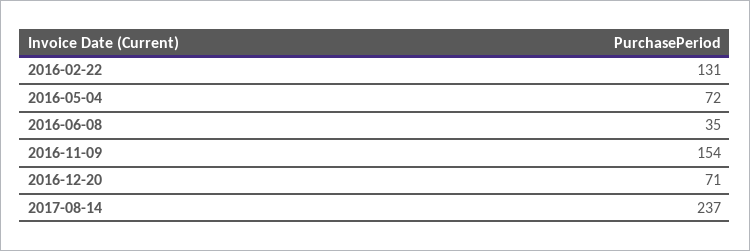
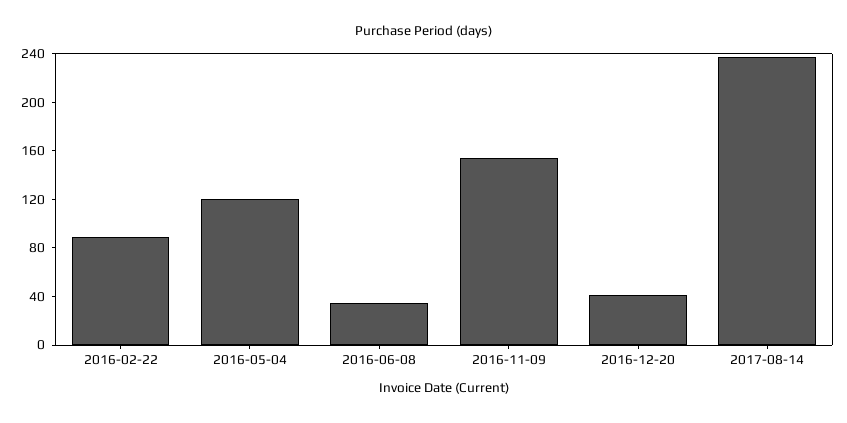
2016-02-22: 131 -> 90
2016-05-04: 72 -> 120
2016-12-20: 71 -> 40

